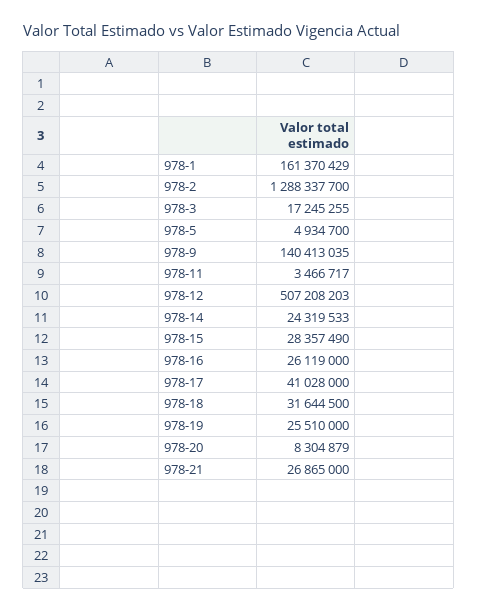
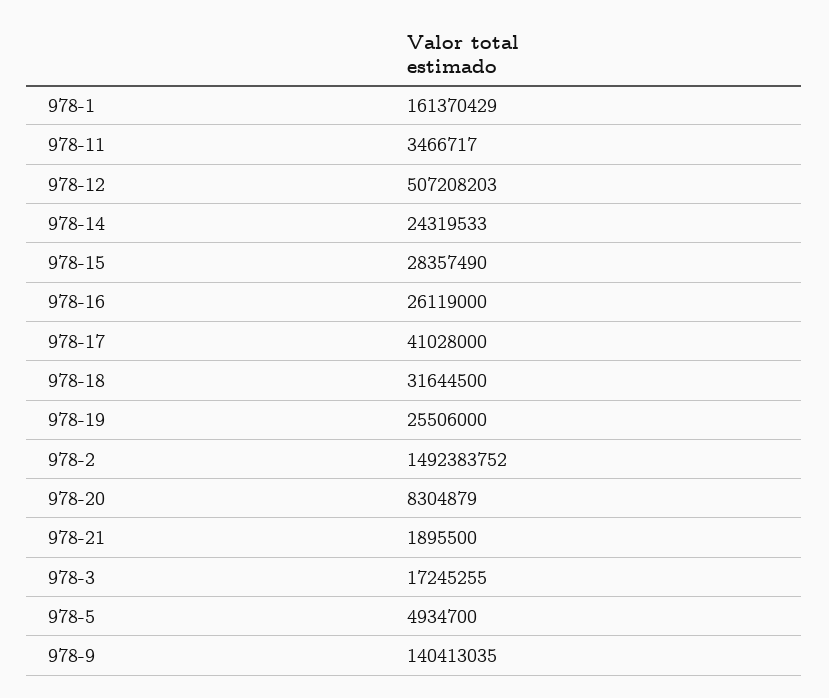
978-2: 1288337700 -> 1492383752
978-19: 25510000 -> 25506000
978-21: 26865000 -> 1895500

